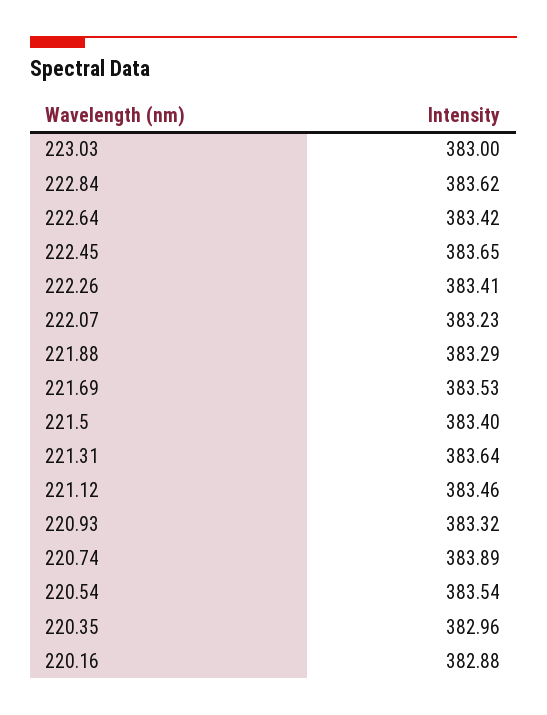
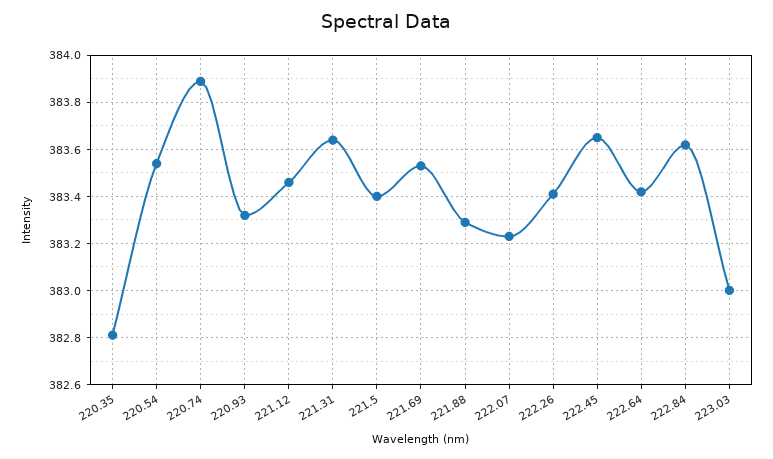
220.35: 382.96 -> 382.8
220.16: 382.88 -> none

